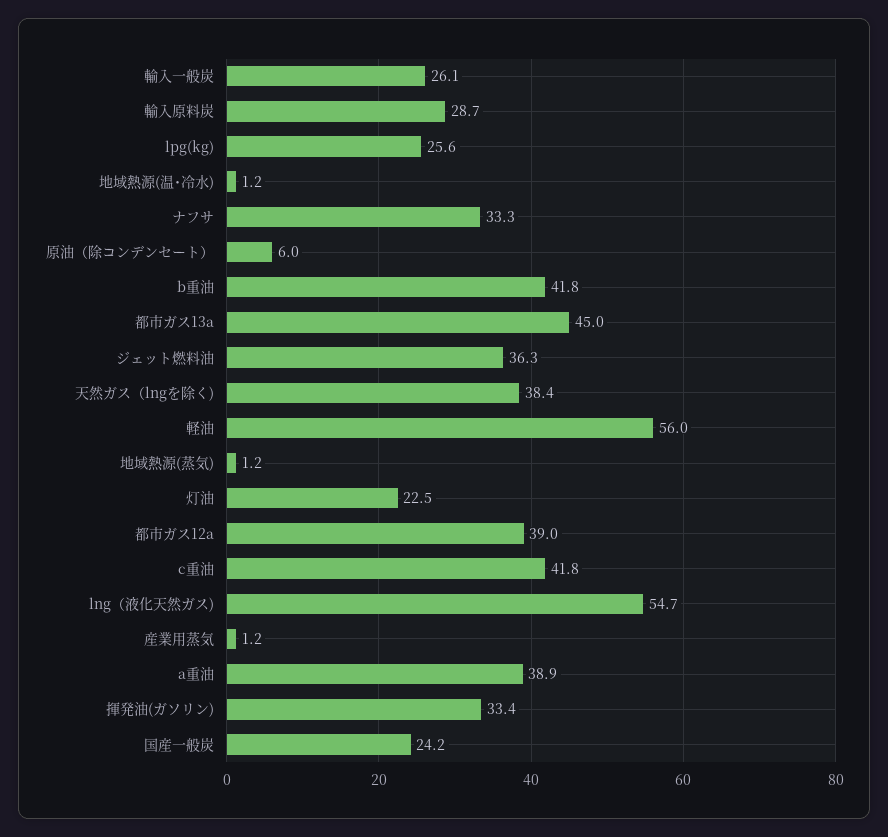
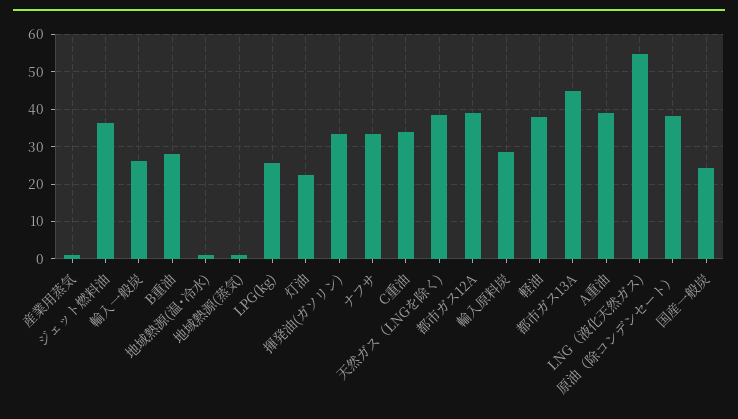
原油（除コンデンセート）: 6 -> 38
b重油: 41.8 -> 28
軽油: 56 -> 38
c重油: 41.8 -> 34

